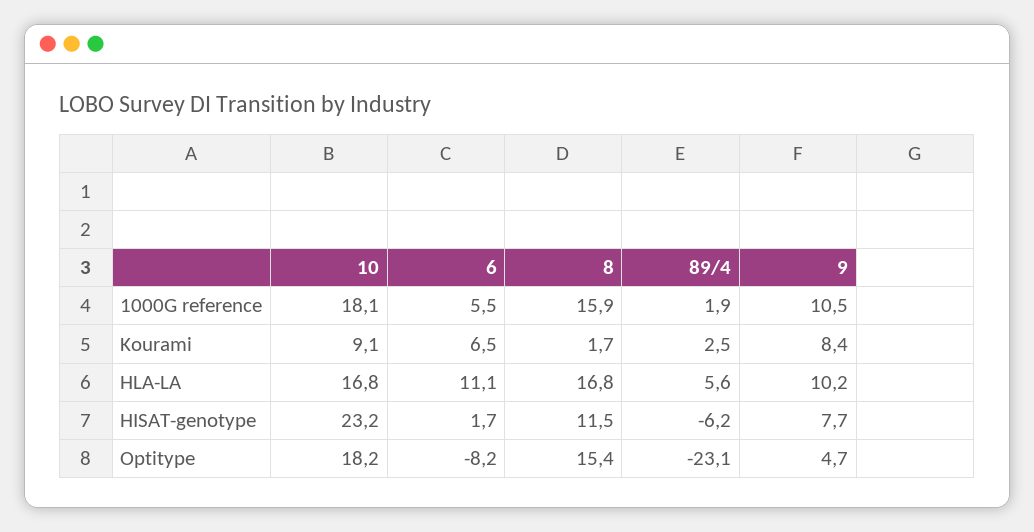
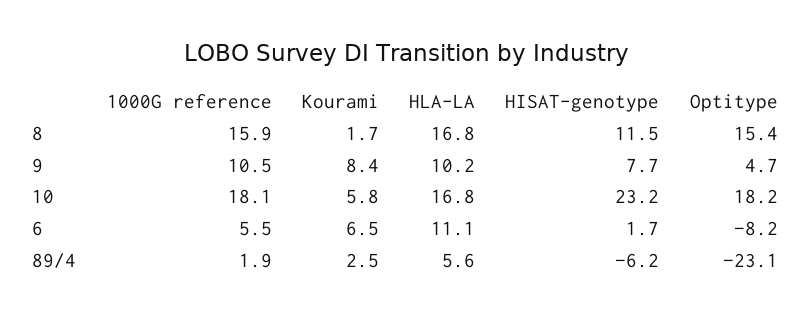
10, Kourami: 9.1 -> 5.8

